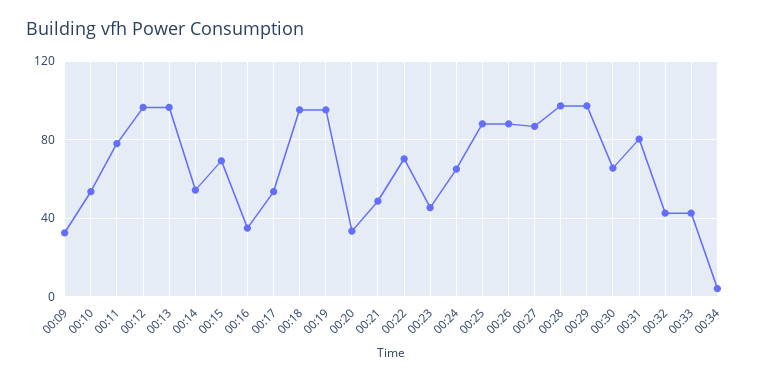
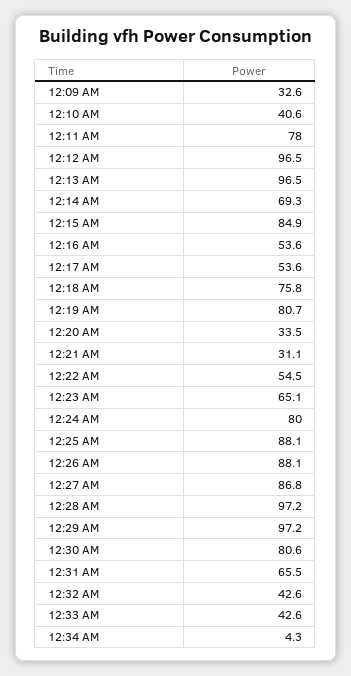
00:10: 55 -> 40.6
00:14: 55 -> 69.3
00:15: 70 -> 84.9
00:16: 35 -> 53.6
00:18: 95 -> 75.8
00:19: 95 -> 80.7
00:21: 50 -> 31.1
00:22: 70 -> 54.5
00:23: 45 -> 65.1
00:24: 65 -> 80
00:30: 65 -> 80.6
00:31: 80 -> 65.5

